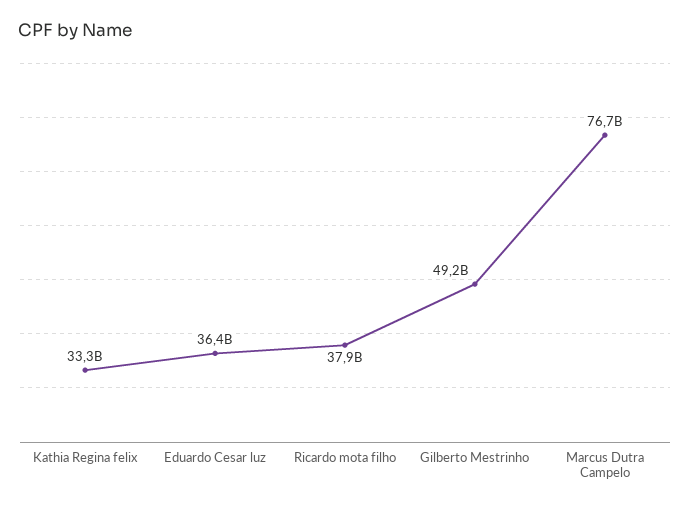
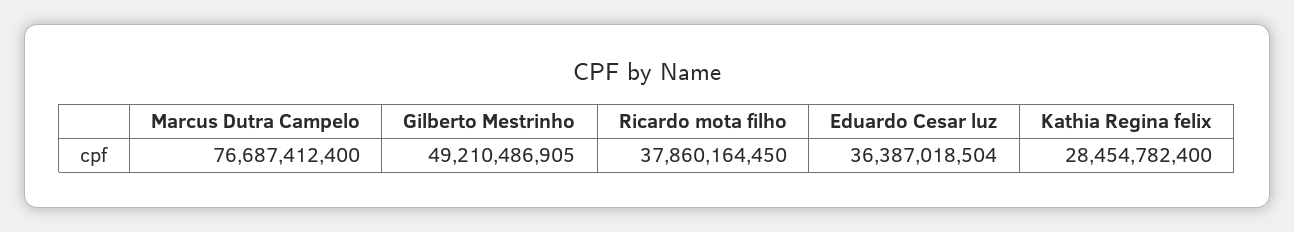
Kathia Regina felix: 33300000000 -> 28454782400

